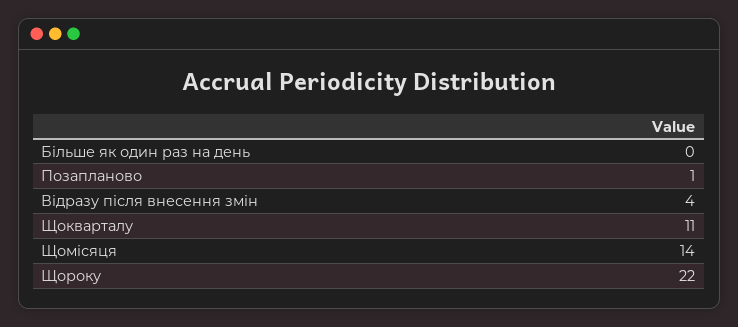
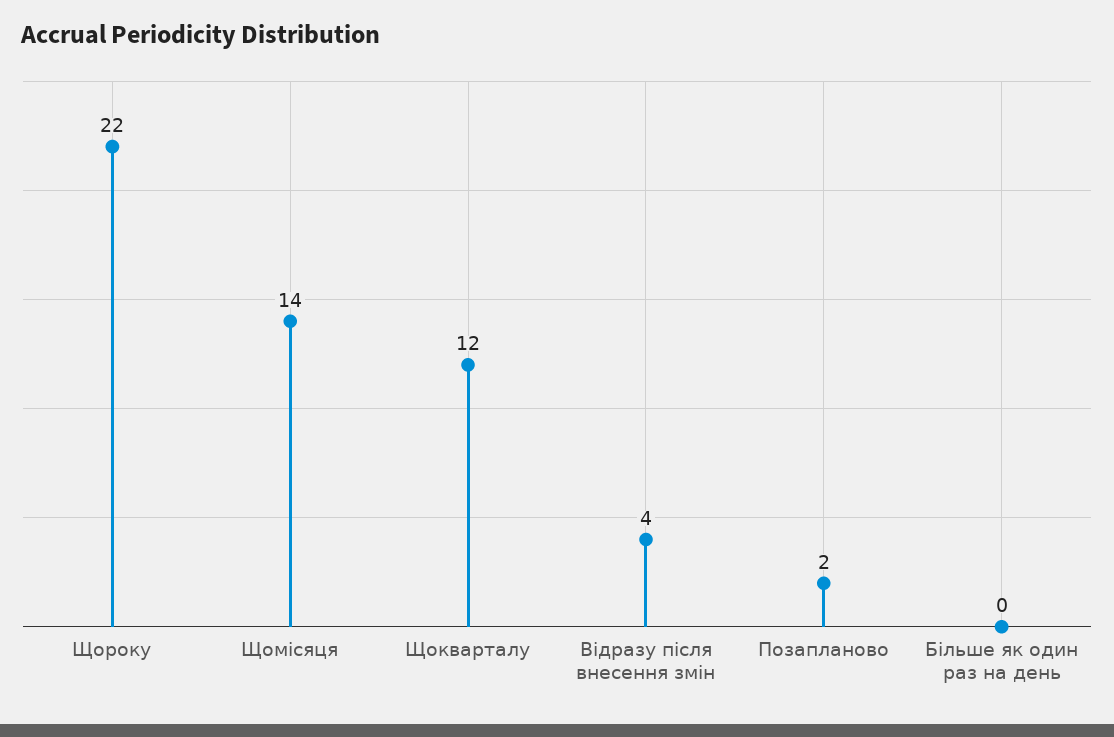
Позапланово: 1 -> 2
Щокварталу: 11 -> 12

